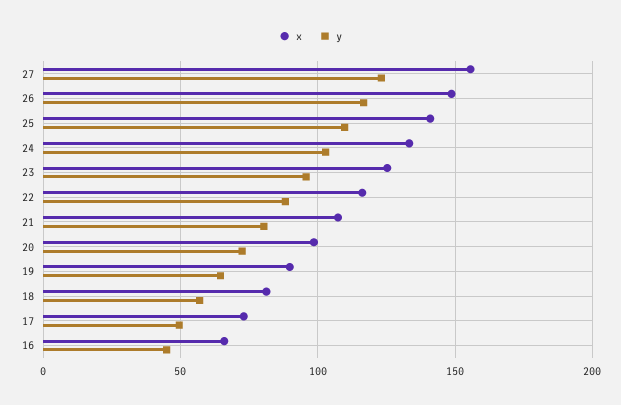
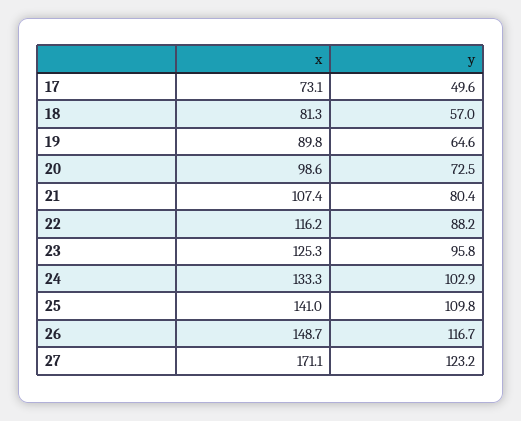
x, 27: 155 -> 171.1
x, 16: 65 -> none
y, 16: 45 -> none

